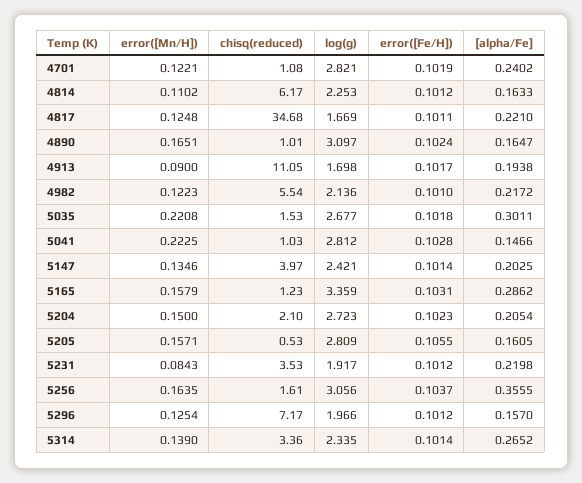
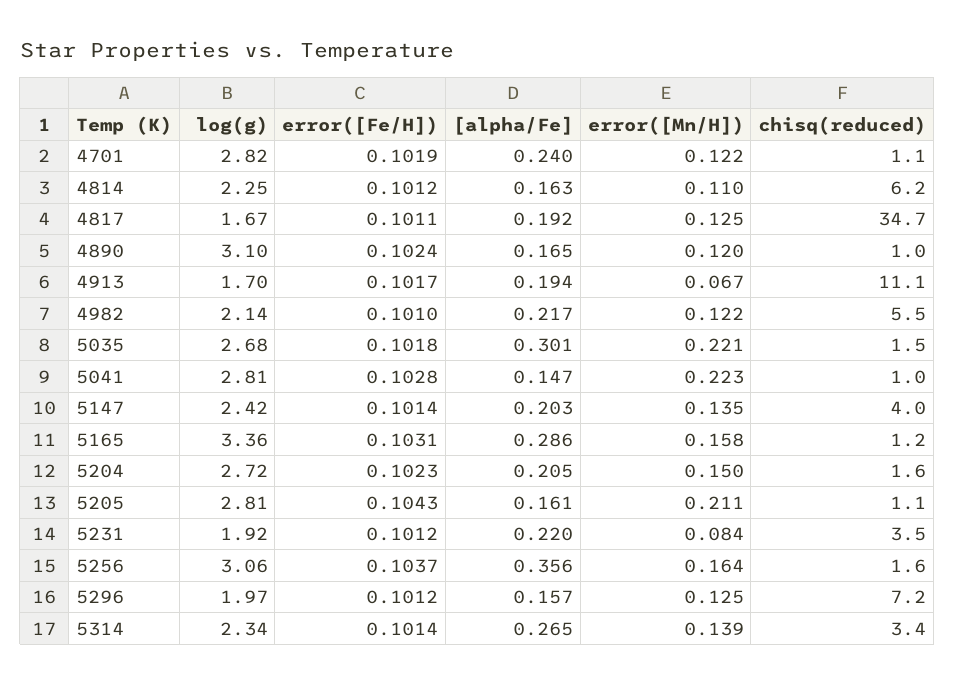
[alpha/Fe], 4817: 0.221 -> 0.192
error([Mn/H]), 4890: 0.1651 -> 0.12
error([Mn/H]), 4913: 0.09 -> 0.067
chisq(reduced), 5204: 2.1 -> 1.6
error([Mn/H]), 5205: 0.1571 -> 0.211
chisq(reduced), 5205: 0.53 -> 1.1
error([Fe/H]), 5205: 0.1055 -> 0.1043

